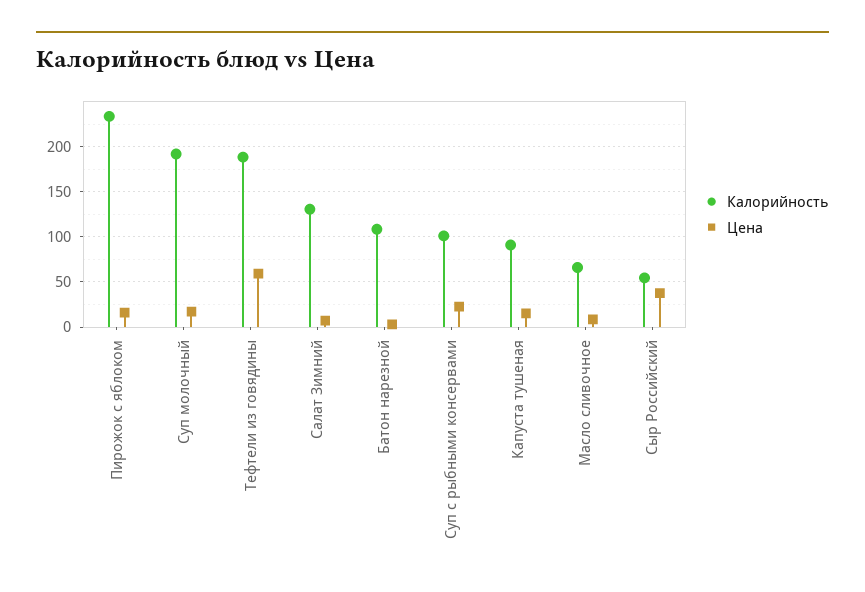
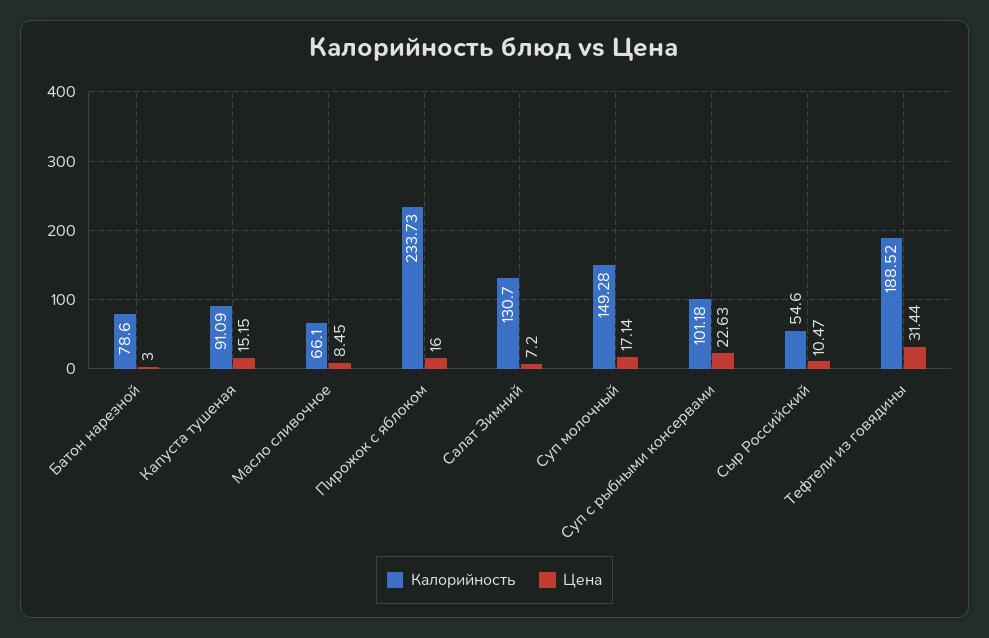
Калорийность, Суп молочный: 190 -> 149.28
Цена, Тефтели из говядины: 60 -> 31.44
Калорийность, Батон нарезной: 110 -> 78.6
Цена, Сыр Российский: 40 -> 10.47

